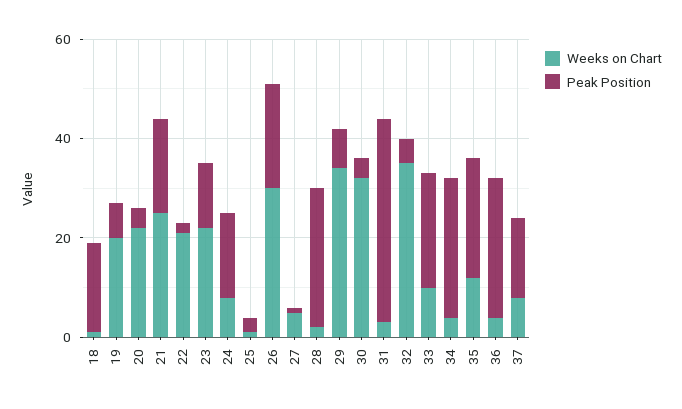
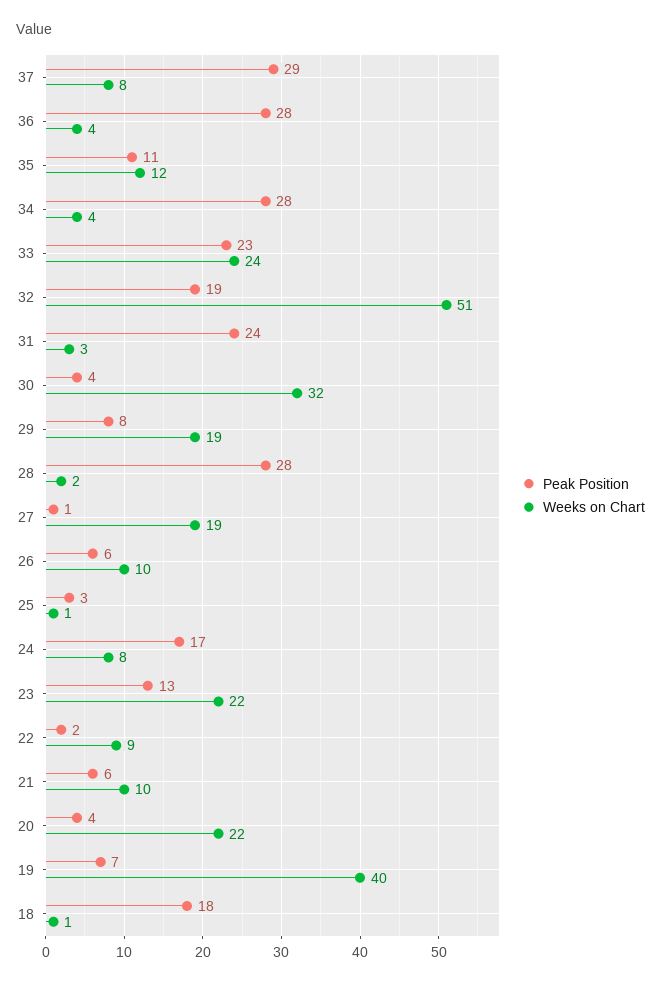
Weeks on Chart, 19: 20 -> 40
Weeks on Chart, 21: 25 -> 10
Peak Position, 21: 20 -> 6
Weeks on Chart, 22: 20 -> 9
Weeks on Chart, 26: 30 -> 10
Peak Position, 26: 20 -> 6
Weeks on Chart, 27: 5 -> 19
Weeks on Chart, 29: 35 -> 19
Peak Position, 31: 40 -> 24
Weeks on Chart, 32: 35 -> 51
Peak Position, 32: 5 -> 19
Weeks on Chart, 33: 10 -> 24
Peak Position, 35: 25 -> 11
Peak Position, 37: 15 -> 29

